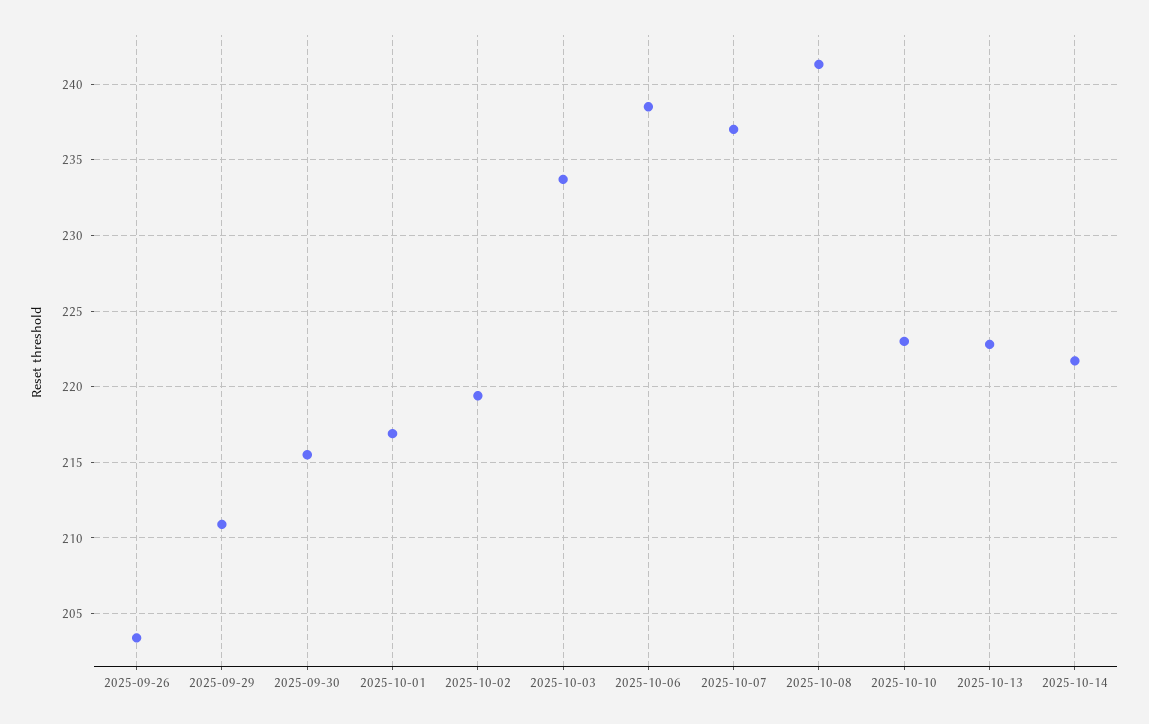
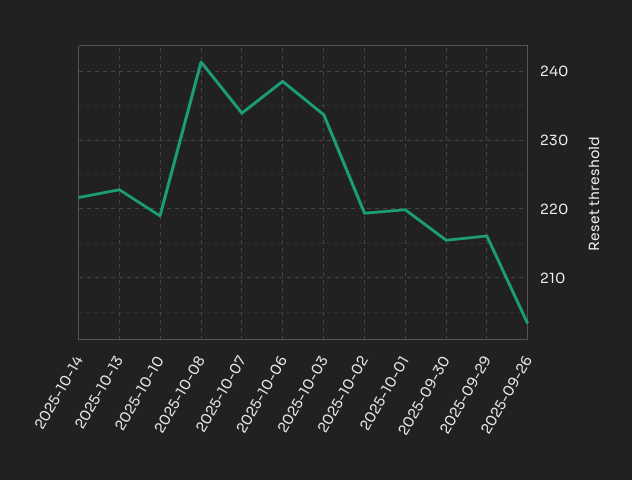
2025-09-29: 211 -> 216
2025-10-01: 217 -> 220
2025-10-07: 237 -> 234
2025-10-10: 223 -> 219

